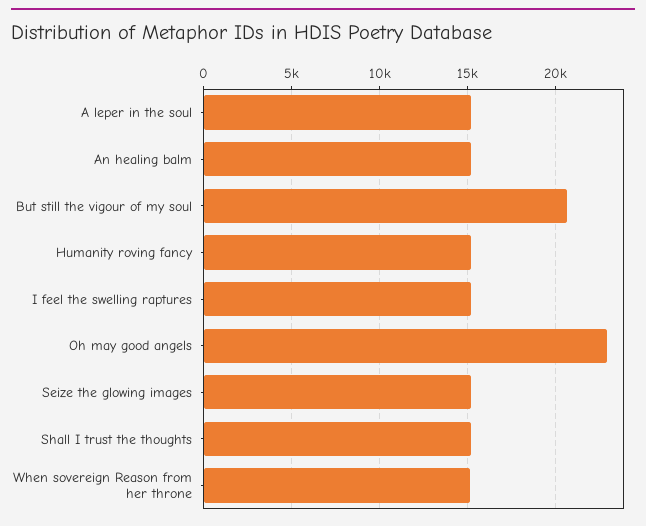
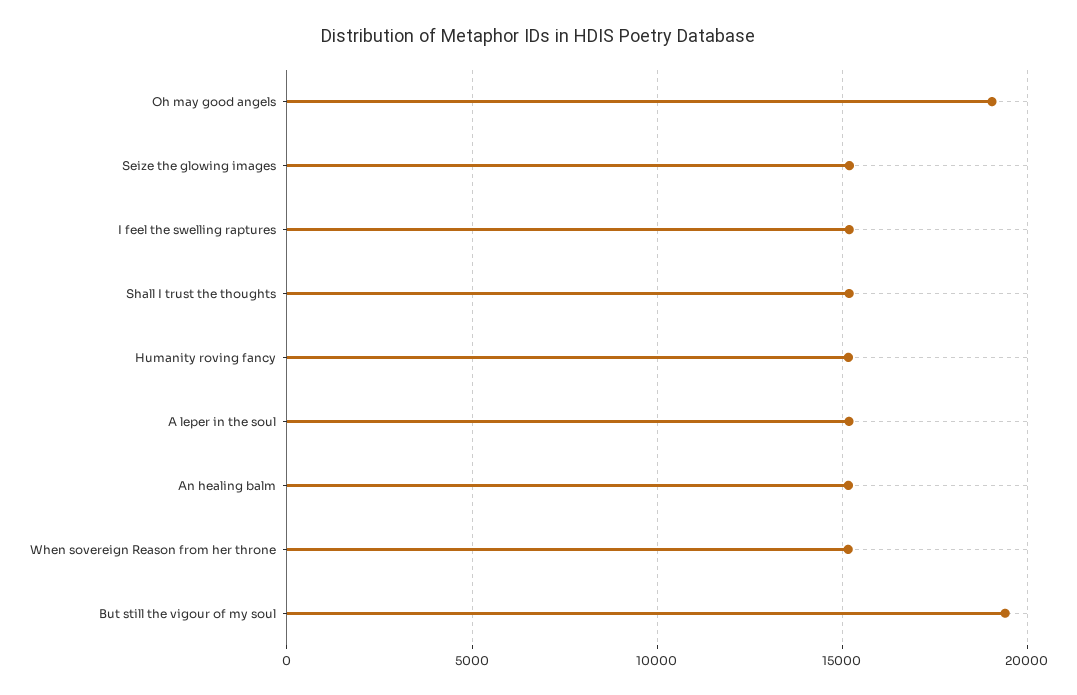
But still the vigour of my soul: 20500 -> 19500
Oh may good angels: 23000 -> 19000

